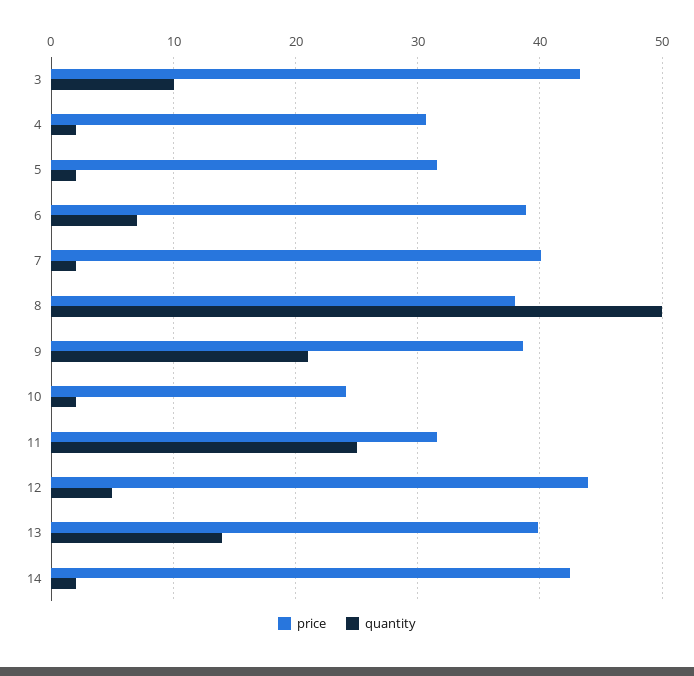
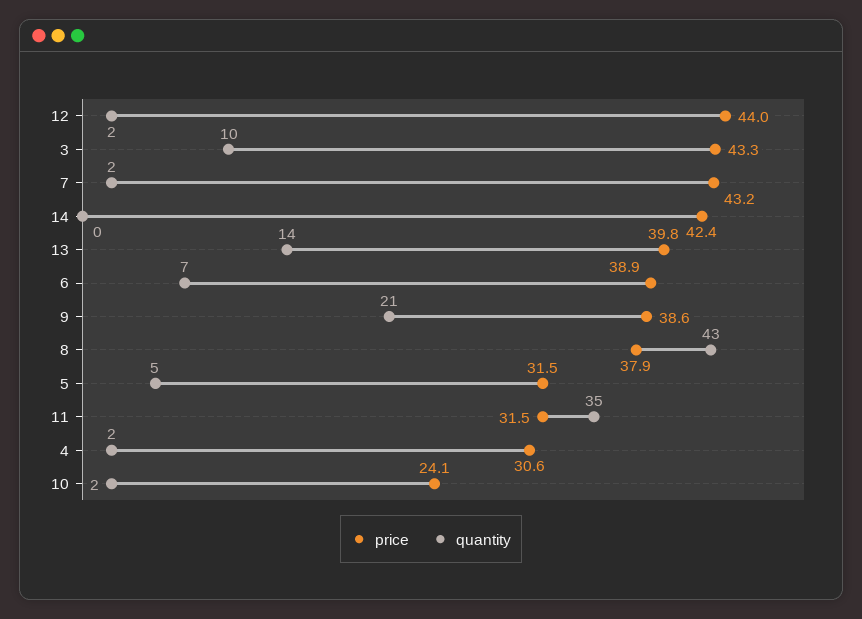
quantity, 5: 2 -> 5
price, 7: 40 -> 43.2
quantity, 8: 50 -> 43
quantity, 11: 25 -> 35
quantity, 12: 5 -> 2
quantity, 14: 2 -> 0

